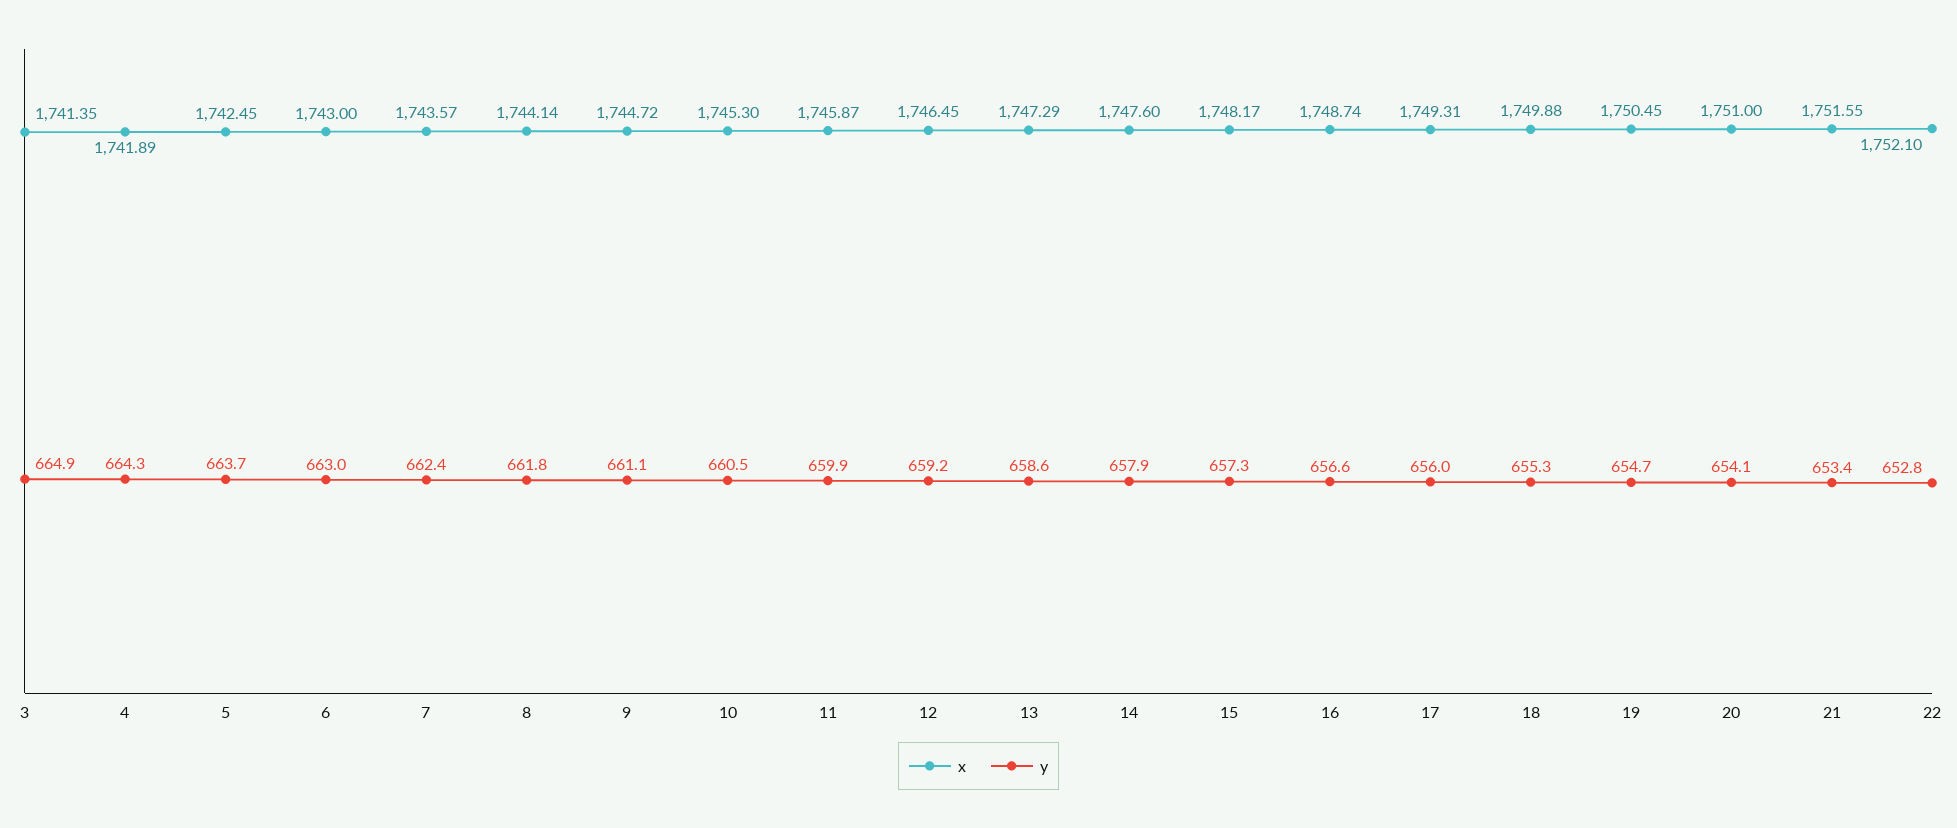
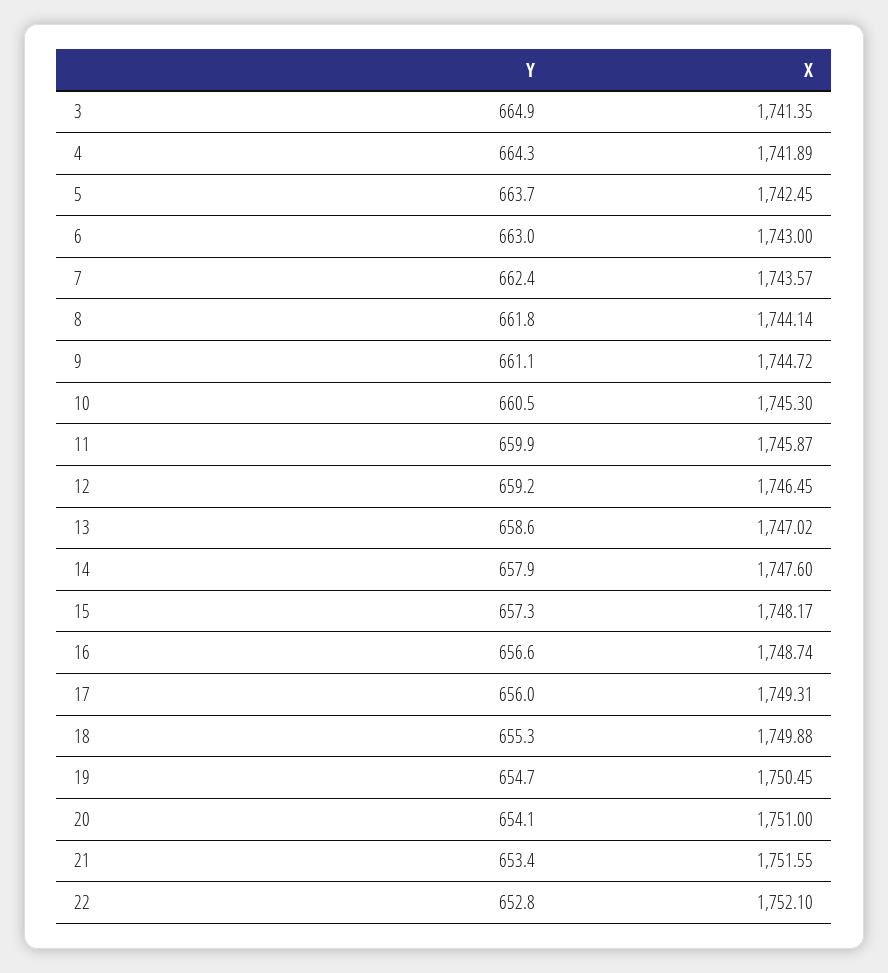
x, 13: 1747.29 -> 1747.02

